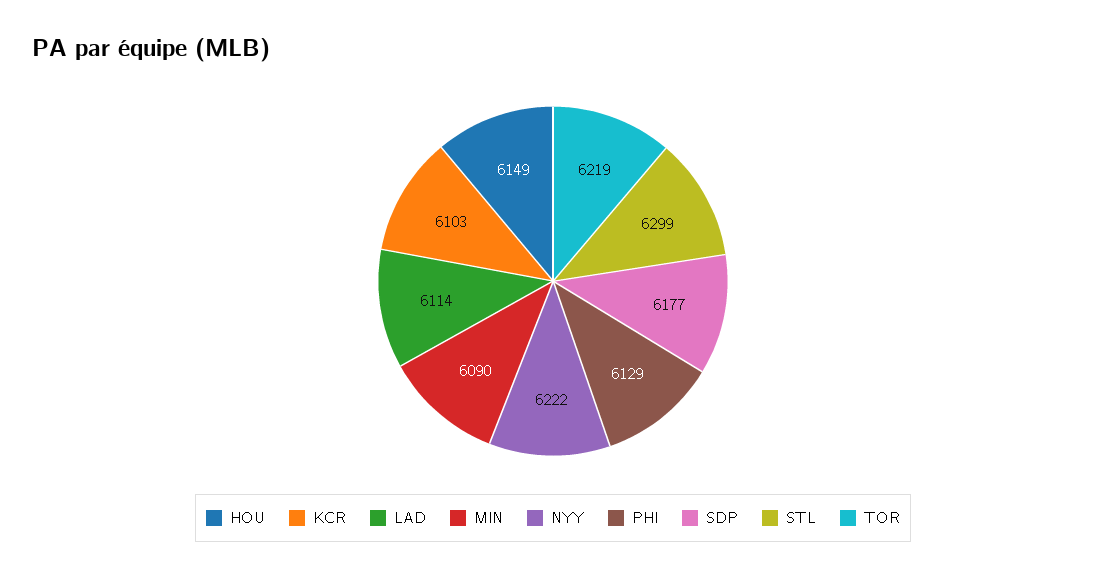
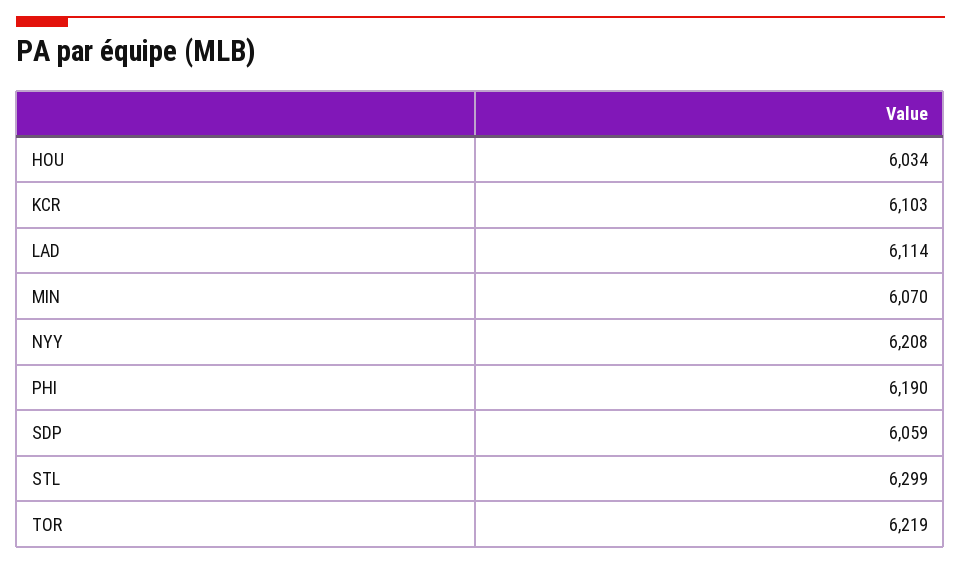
HOU: 6149 -> 6034
MIN: 6090 -> 6070
NYY: 6222 -> 6208
PHI: 6129 -> 6190
SDP: 6177 -> 6059

